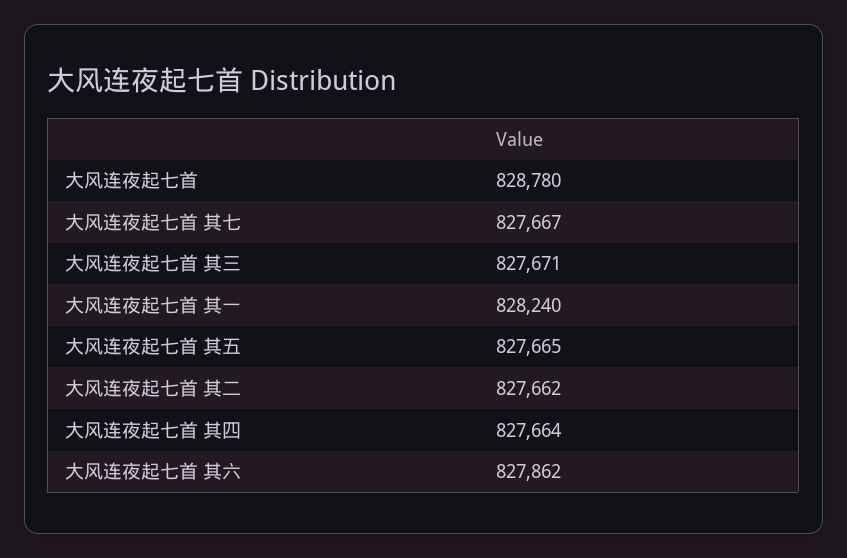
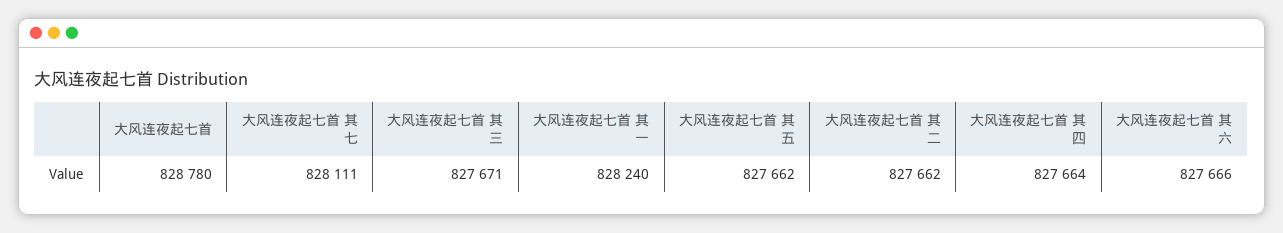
大风连夜起七首 其七: 827667 -> 828111
大风连夜起七首 其五: 827665 -> 827662
大风连夜起七首 其六: 827862 -> 827666

